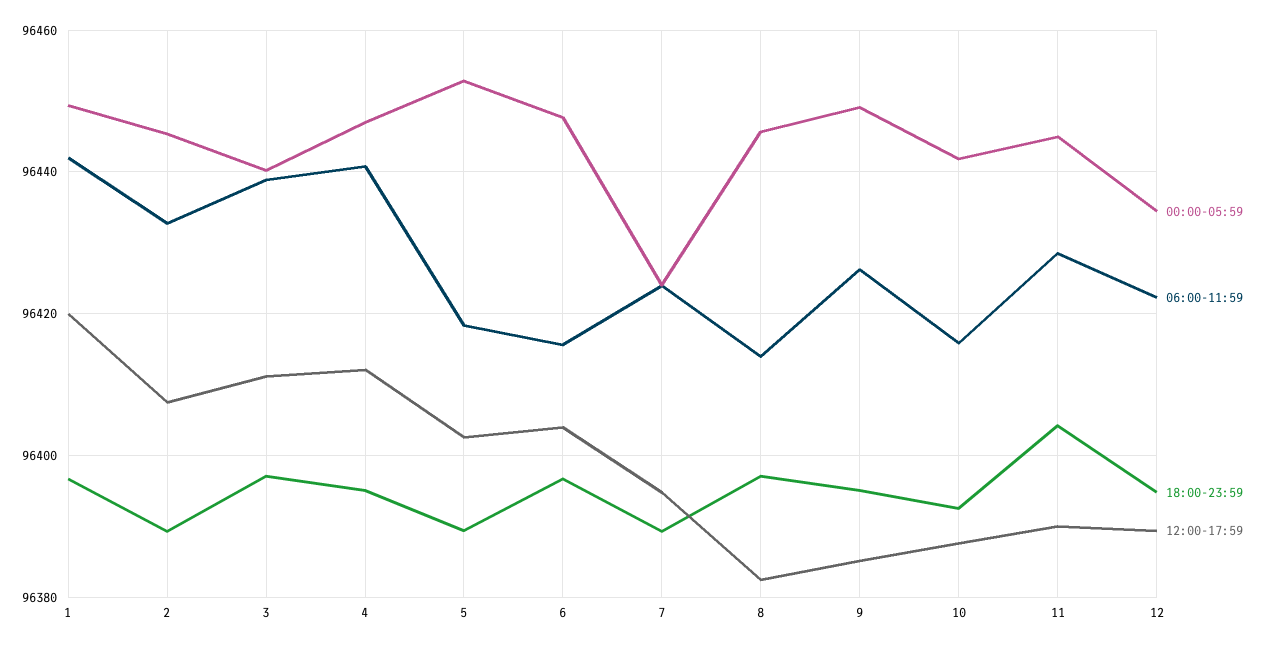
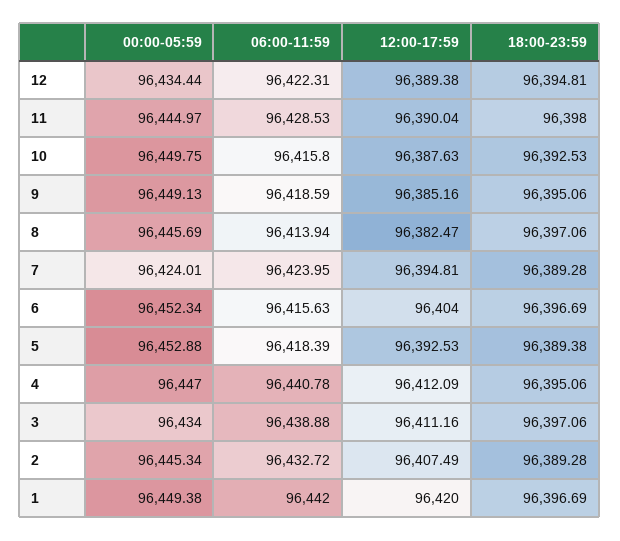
00:00-05:59, 3: 96440 -> 96434
12:00-17:59, 5: 96402 -> 96392.53
00:00-05:59, 6: 96448 -> 96452.34
06:00-11:59, 9: 96426 -> 96418.59
00:00-05:59, 10: 96442 -> 96449.75
18:00-23:59, 11: 96404 -> 96398

